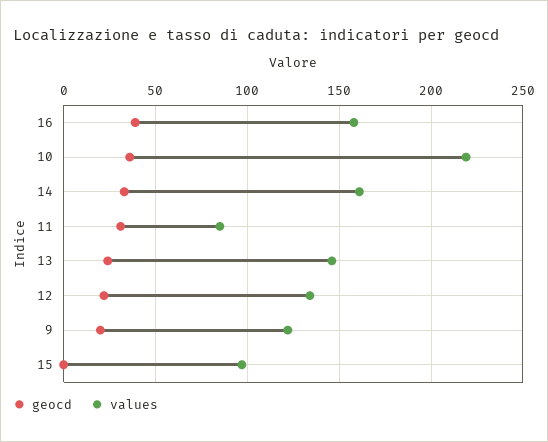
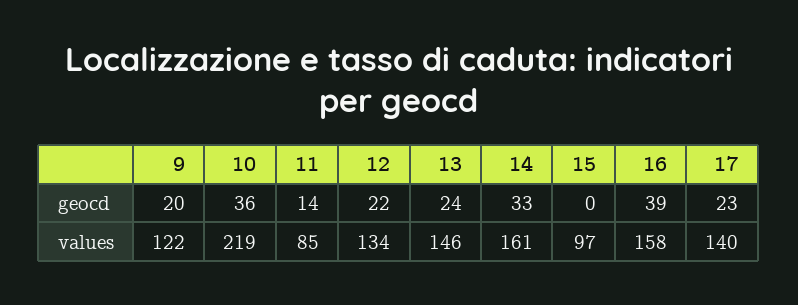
geocd, 11: 30 -> 14
geocd, 17: none -> 23
values, 17: none -> 140

